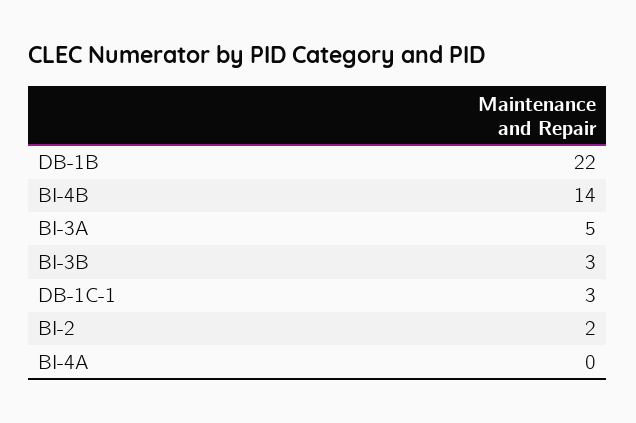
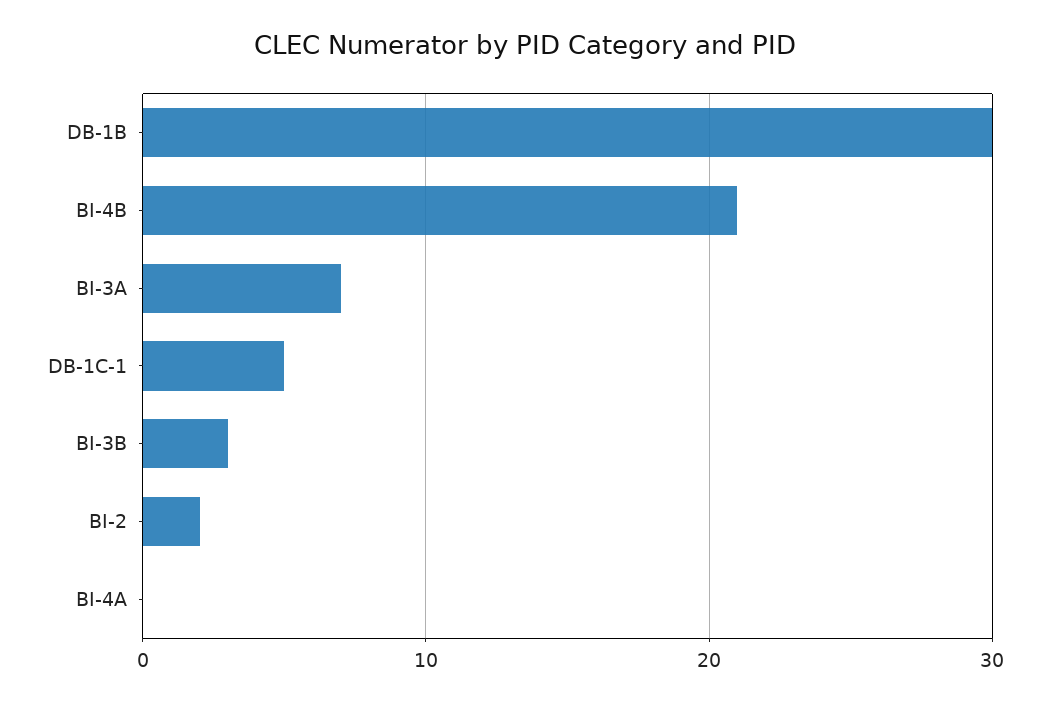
DB-1B: 22 -> 30
BI-4B: 14 -> 21
BI-3A: 5 -> 7
DB-1C-1: 3 -> 5

